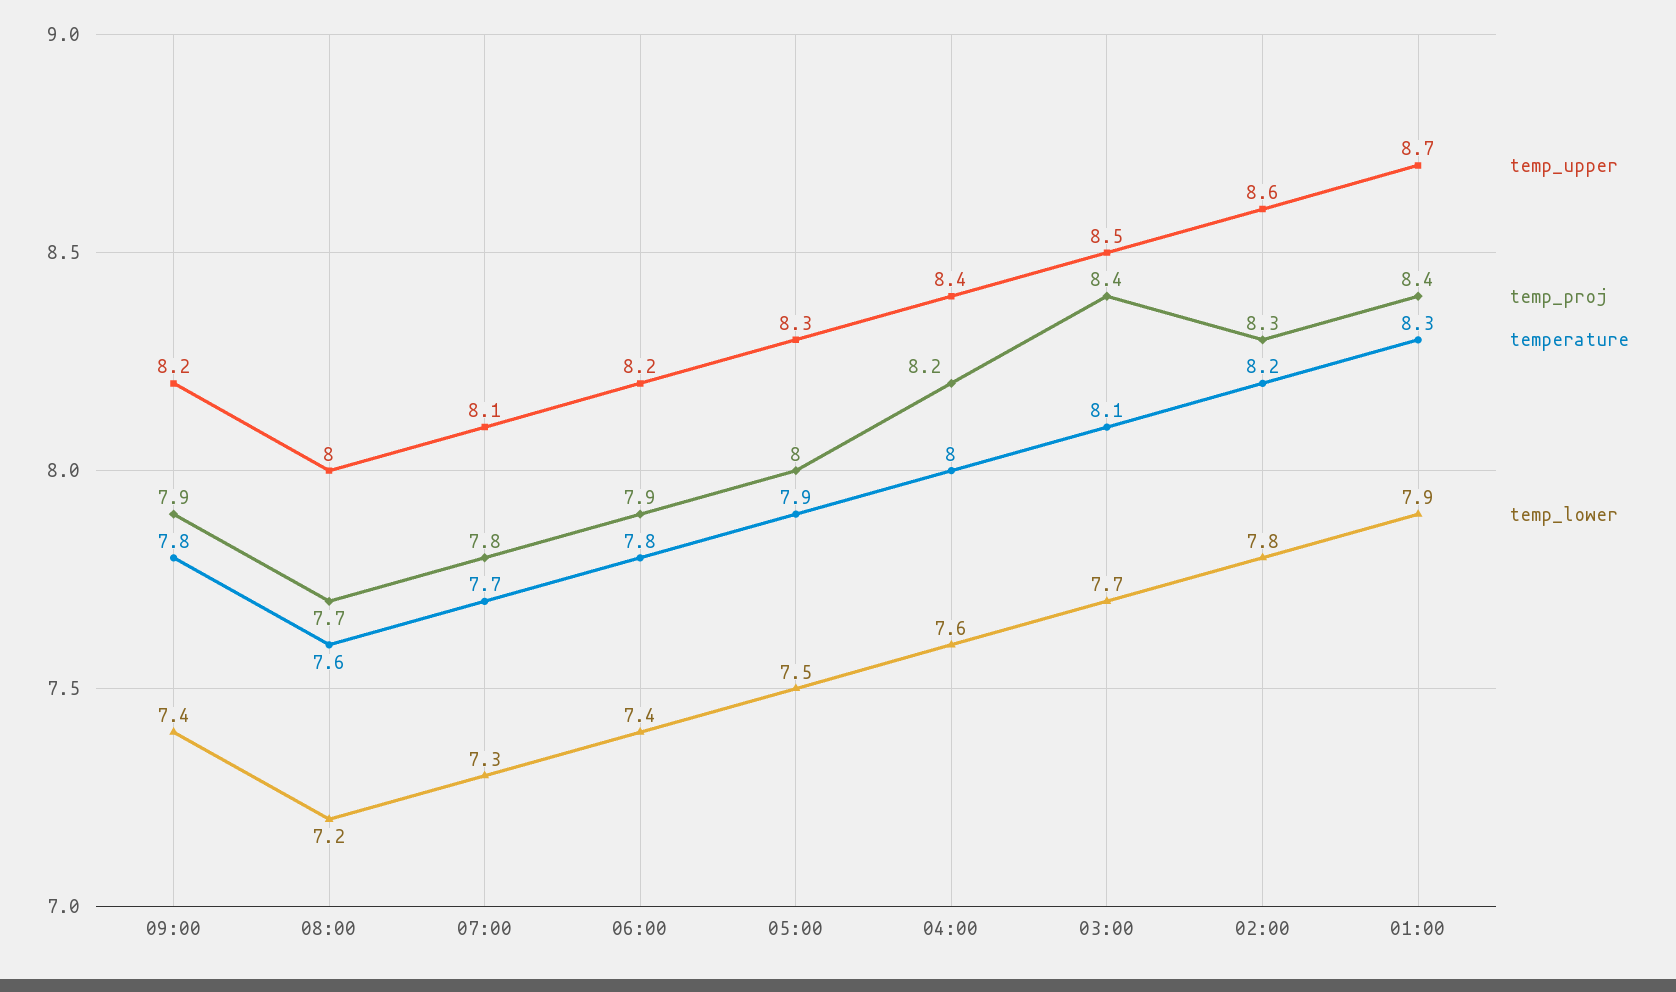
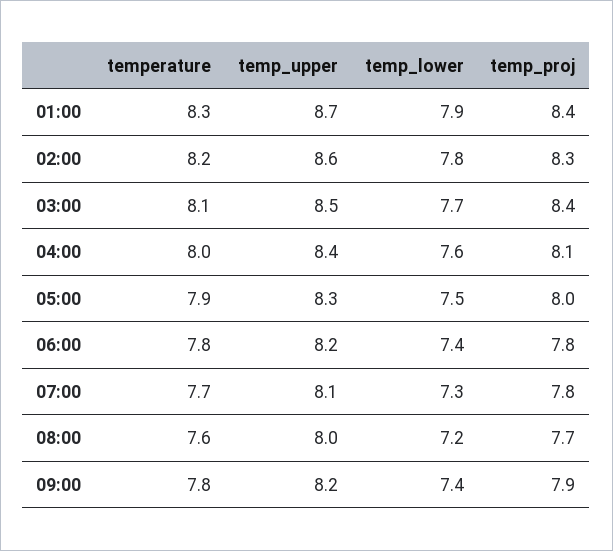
temp_proj, 06:00: 7.9 -> 7.8
temp_proj, 04:00: 8.2 -> 8.1

